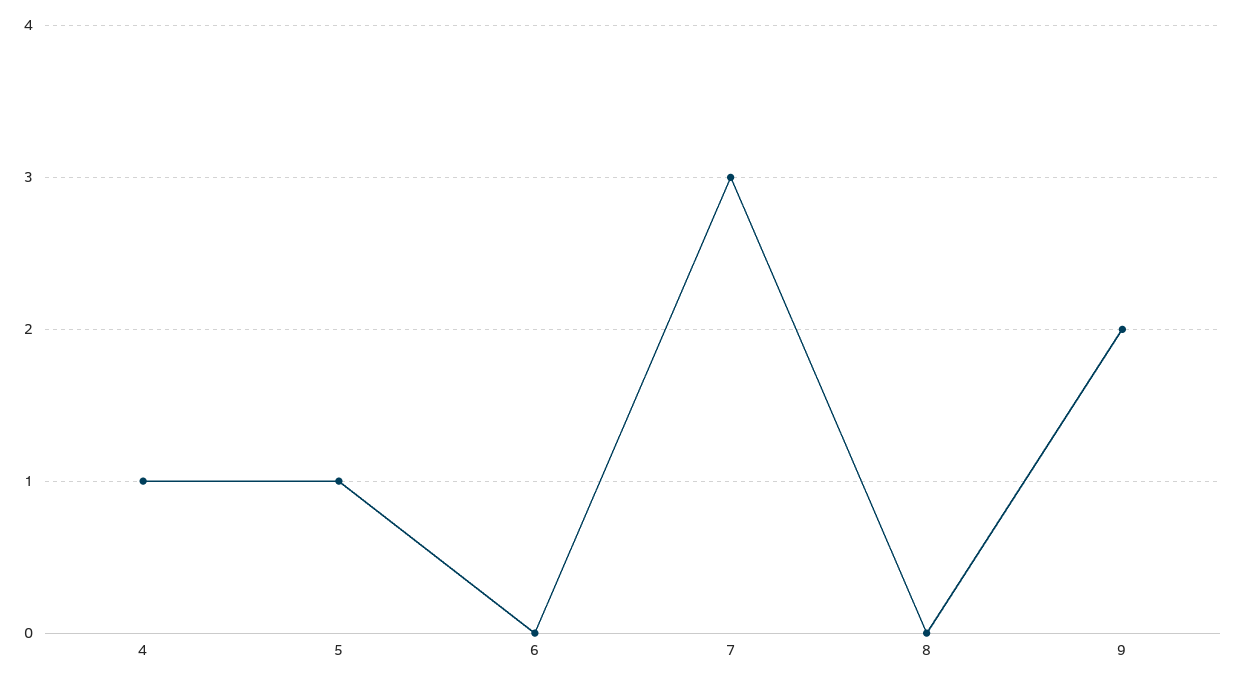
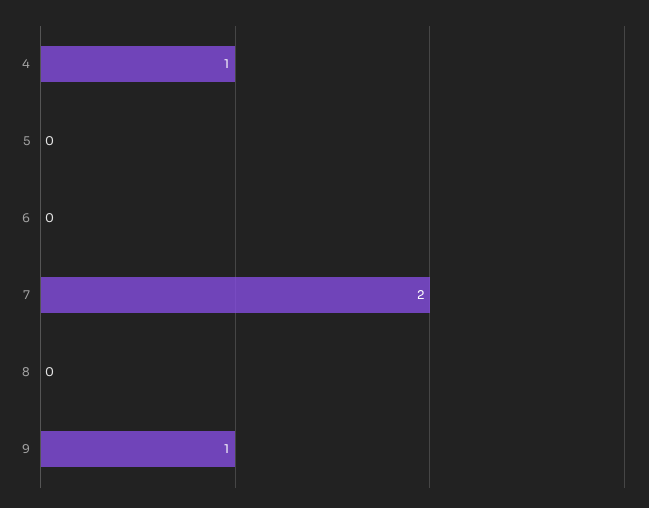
5: 1 -> 0
7: 3 -> 2
9: 2 -> 1

